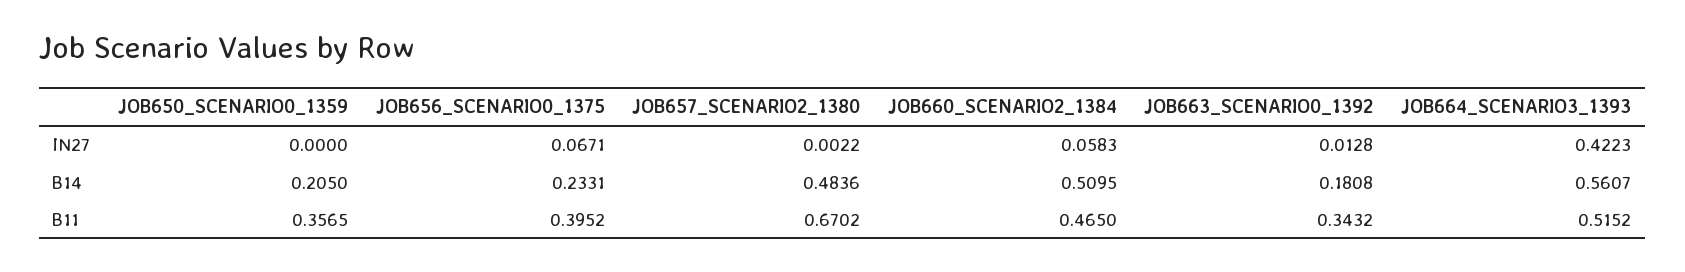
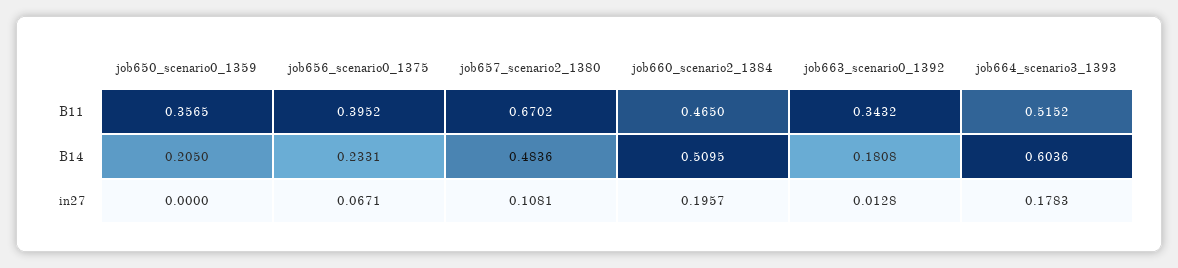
JOB657_SCENARIO2_1380, IN27: 0.0022 -> 0.1081
JOB660_SCENARIO2_1384, IN27: 0.0583 -> 0.1957
JOB664_SCENARIO3_1393, IN27: 0.4223 -> 0.1783
JOB664_SCENARIO3_1393, B14: 0.5607 -> 0.6036

